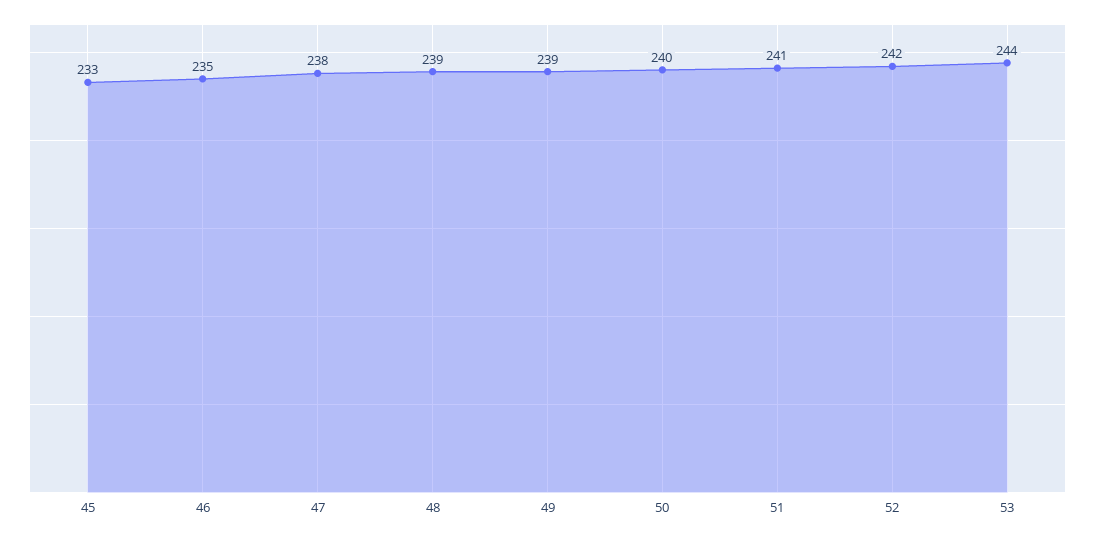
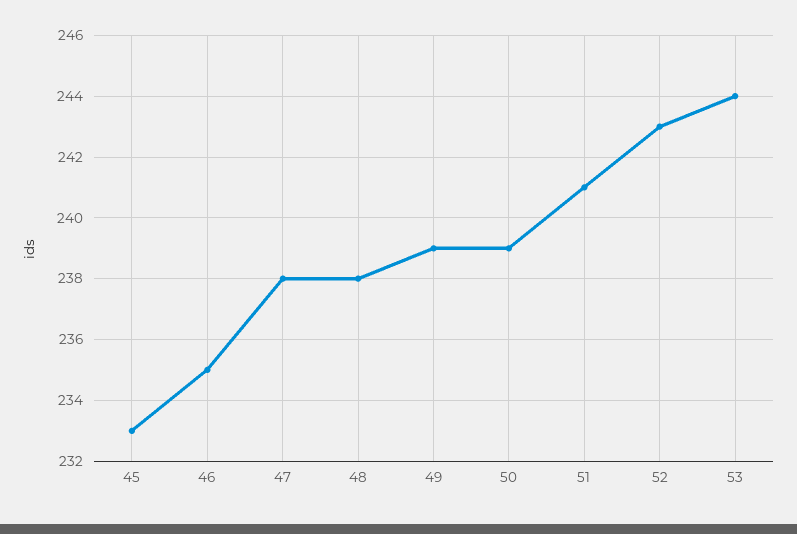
48: 239 -> 238
50: 240 -> 239
52: 242 -> 243

